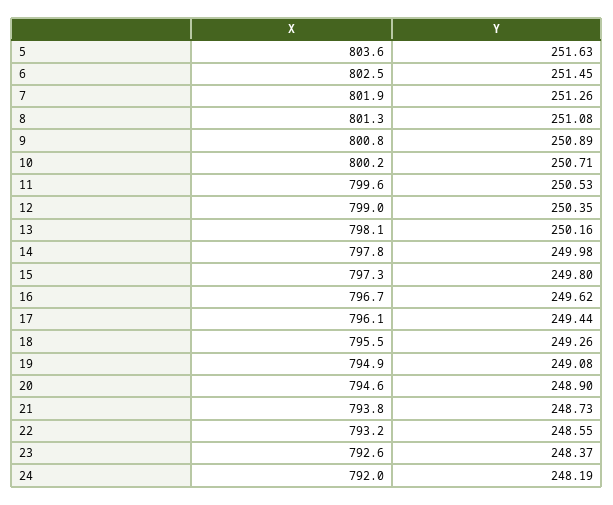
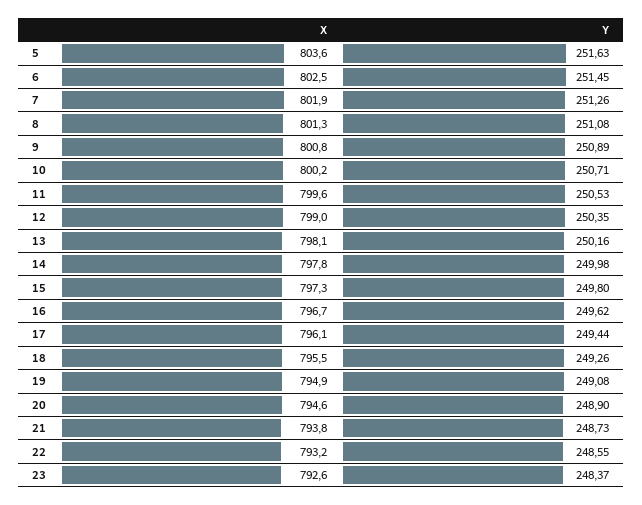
X, 24: 792 -> none
Y, 24: 248.19 -> none

